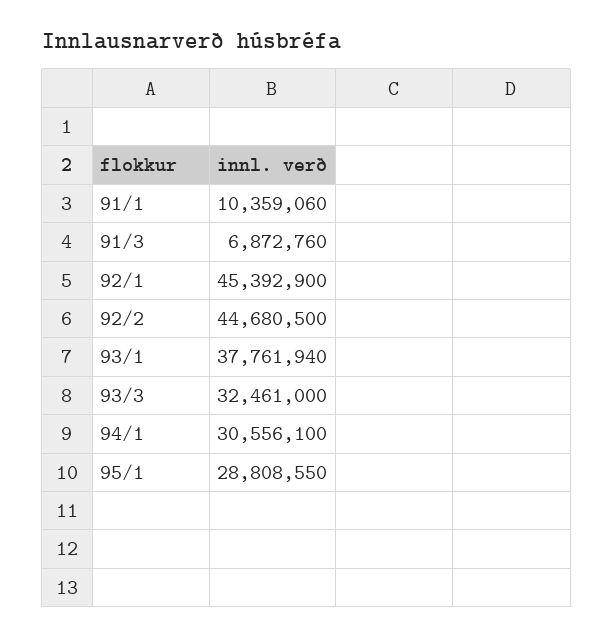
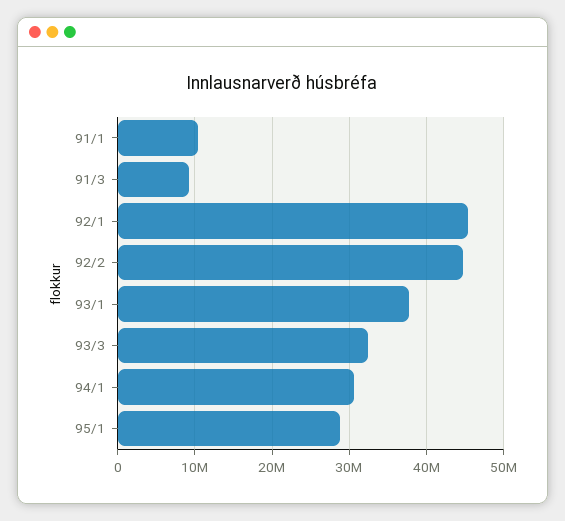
91/3: 6872760 -> 9000000

